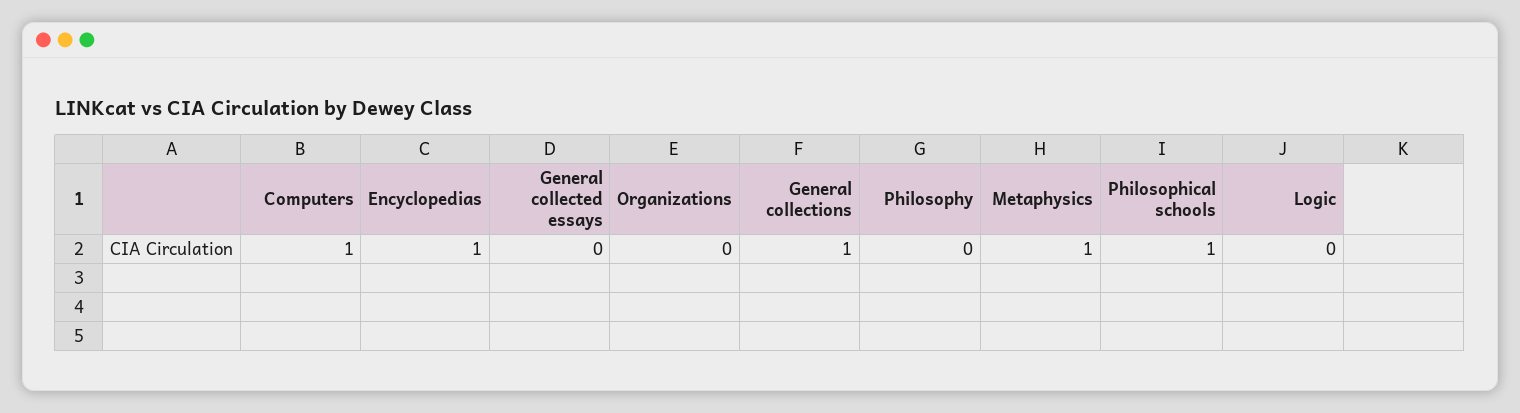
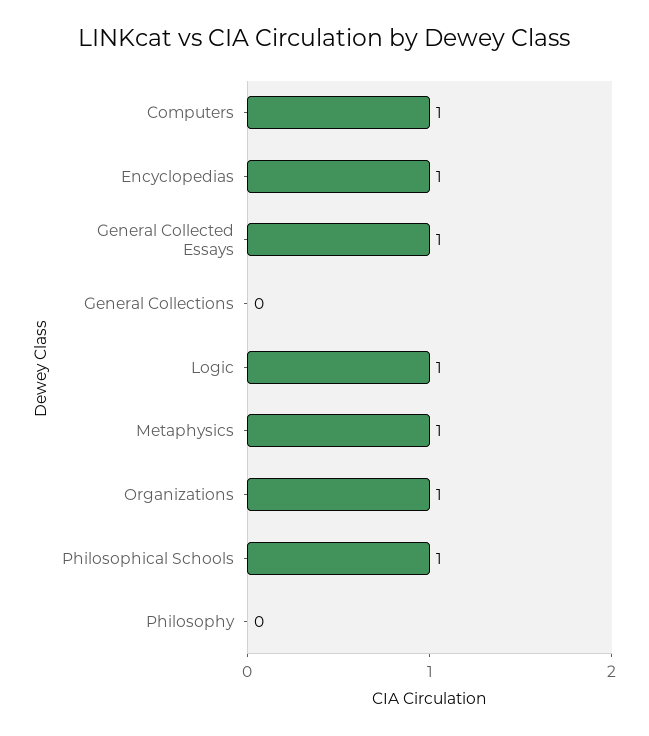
General collected essays: 0 -> 1
Organizations: 0 -> 1
General collections: 1 -> 0
Logic: 0 -> 1

